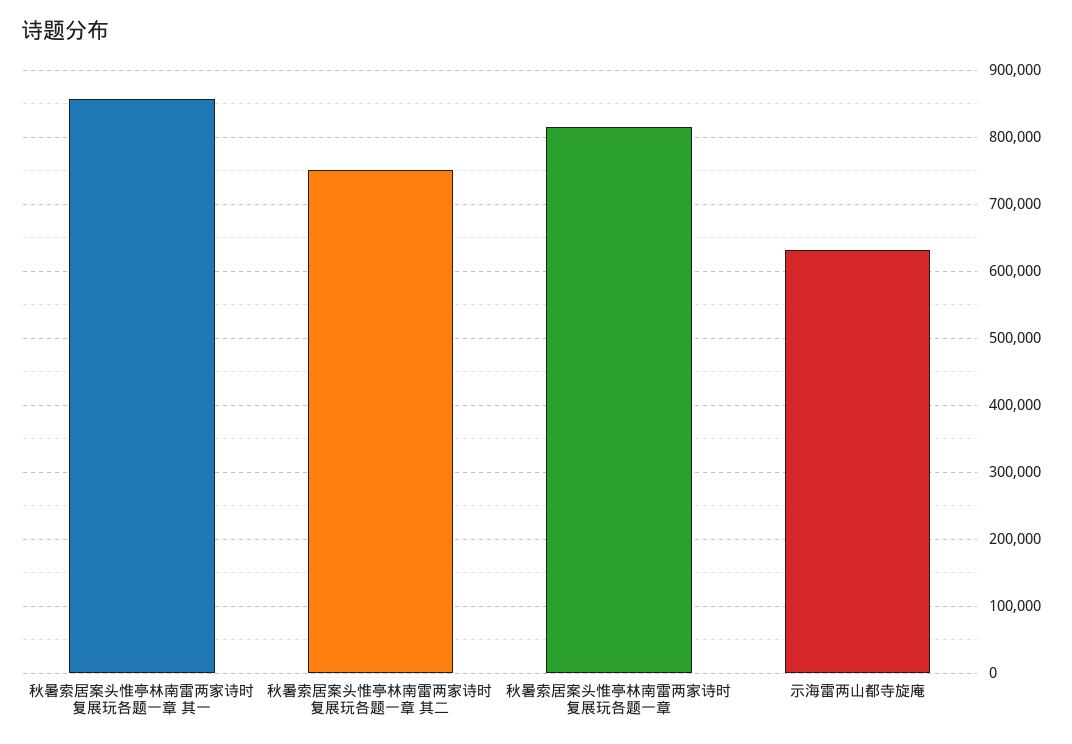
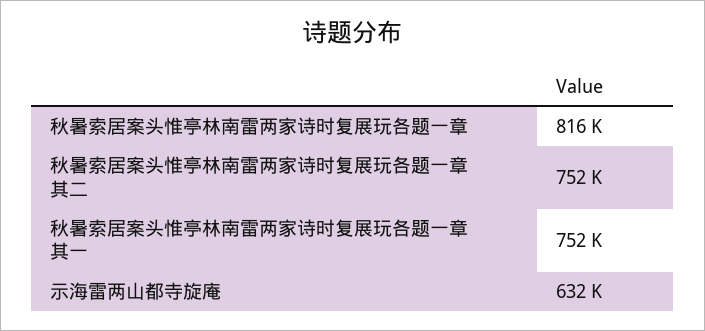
秋暑索居案头惟亭林南雷两家诗时复展玩各题一章 其一: 860000 -> 752000

